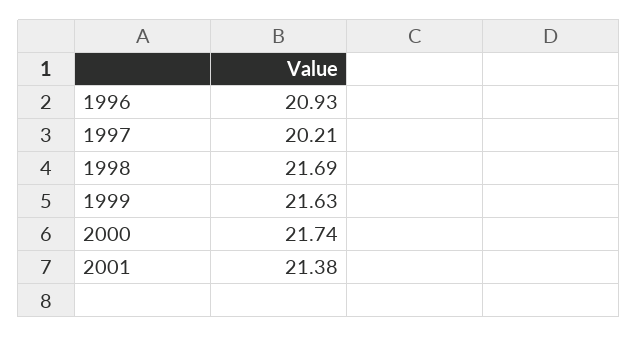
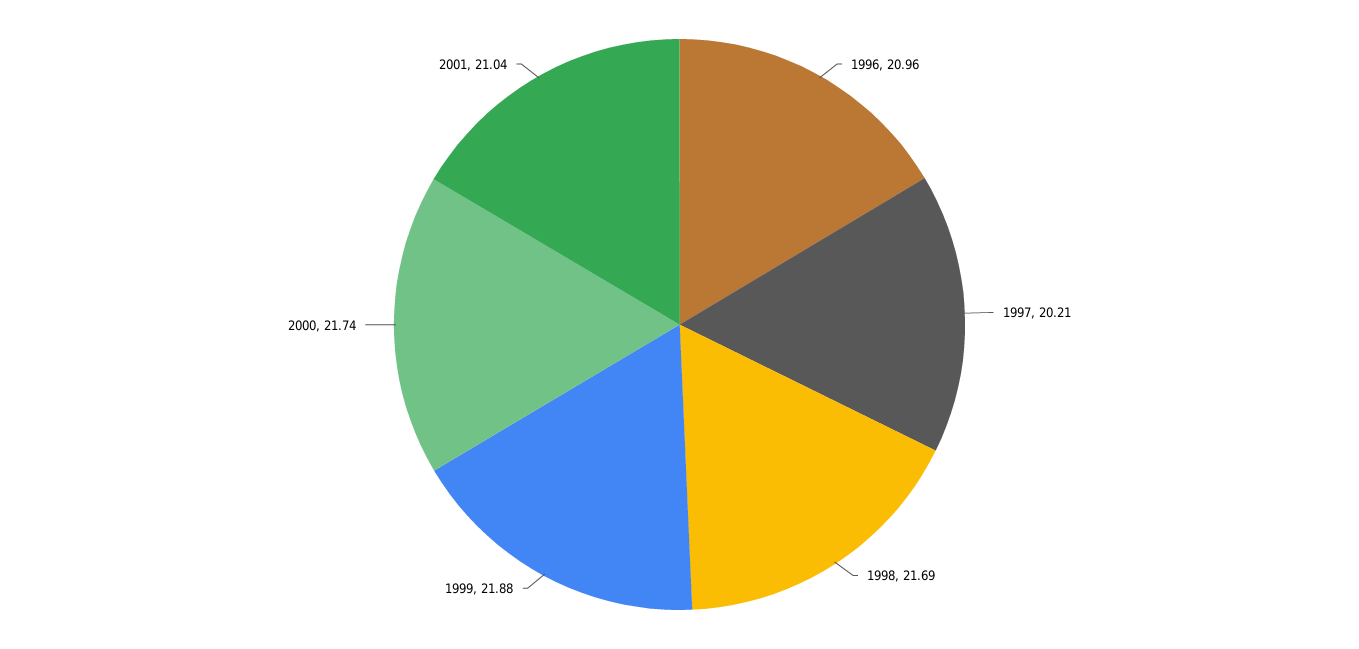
1996: 20.93 -> 20.96
1999: 21.63 -> 21.88
2001: 21.38 -> 21.04

